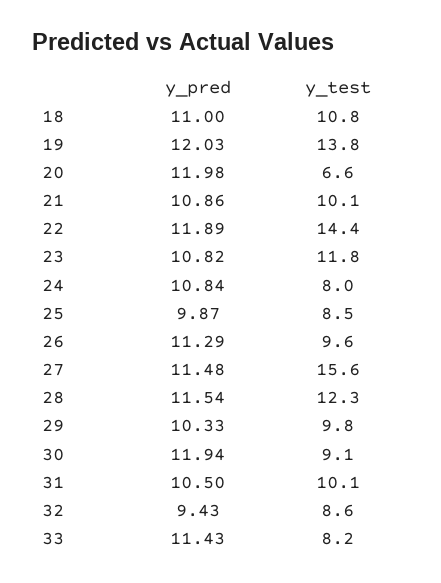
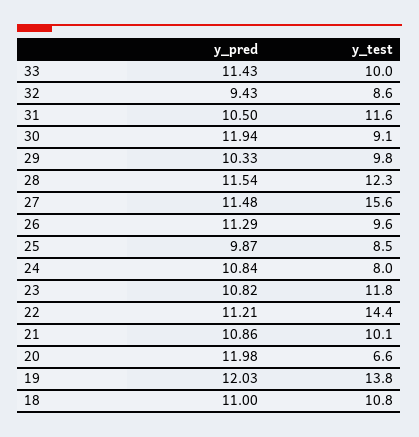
y_pred, 22: 11.89 -> 11.21
y_test, 31: 10.1 -> 11.6
y_test, 33: 8.2 -> 10

